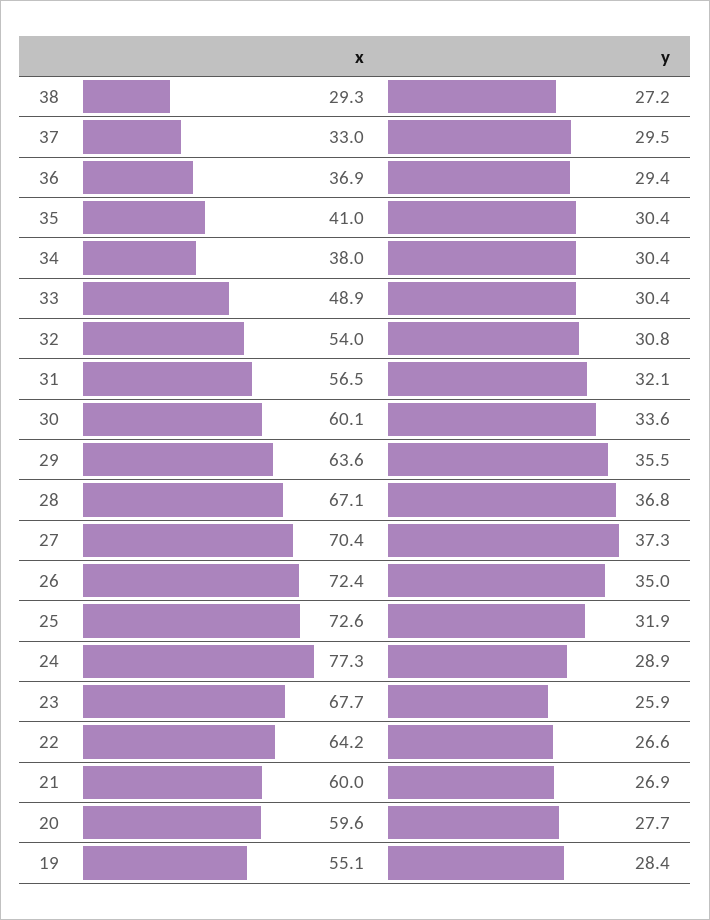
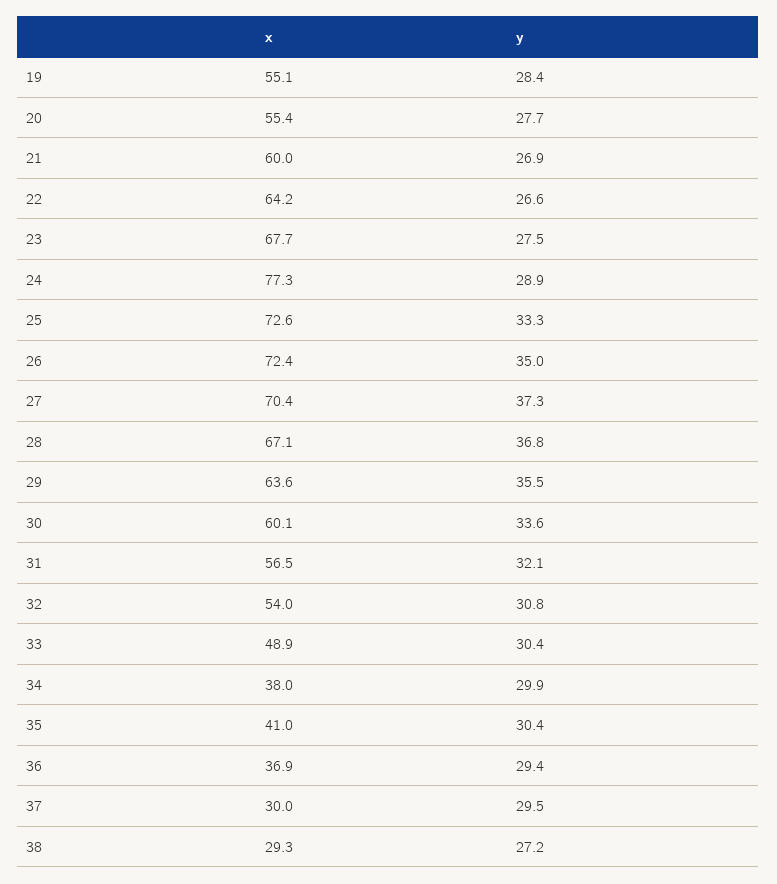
x, 37: 33 -> 30
y, 34: 30.4 -> 29.9
y, 25: 31.9 -> 33.3
y, 23: 25.9 -> 27.5
x, 20: 59.6 -> 55.4

